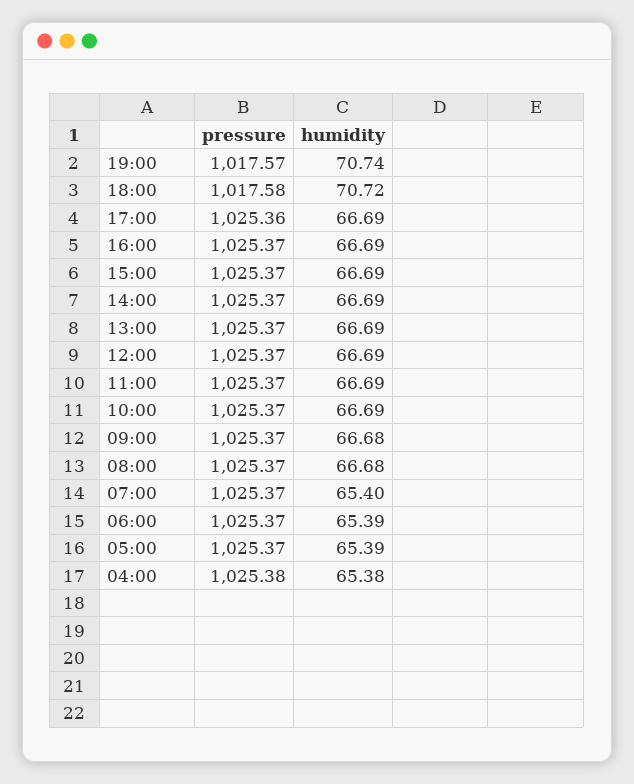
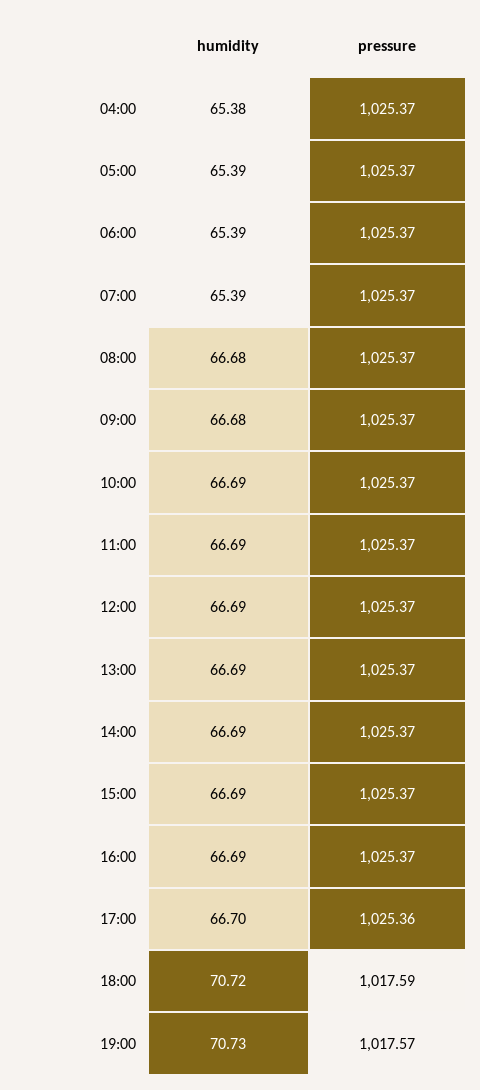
humidity, 19:00: 70.74 -> 70.73
pressure, 18:00: 1017.58 -> 1017.59
humidity, 17:00: 66.69 -> 66.7
humidity, 07:00: 65.4 -> 65.39
pressure, 04:00: 1025.38 -> 1025.37

